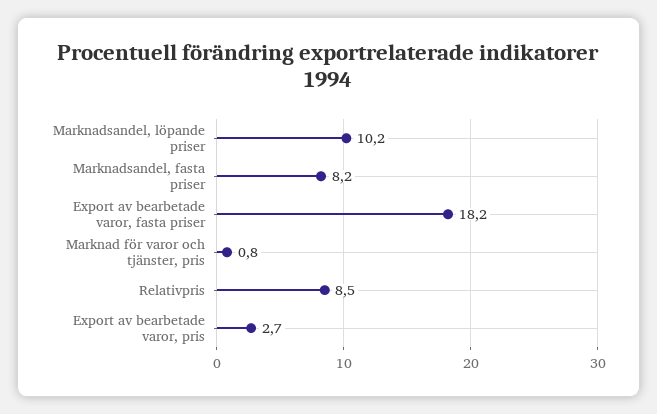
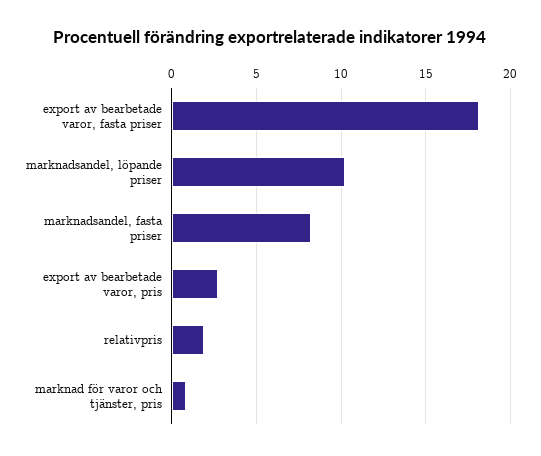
Relativpris: 8.5 -> 2

